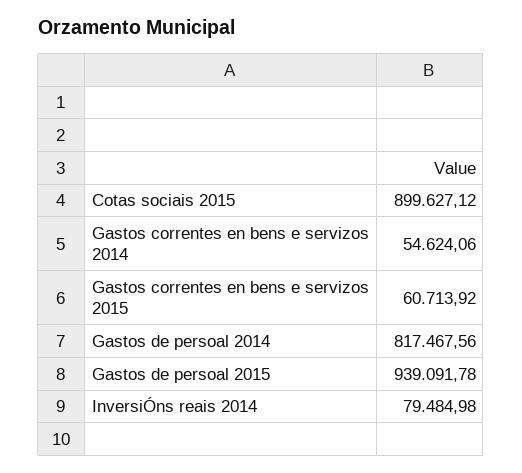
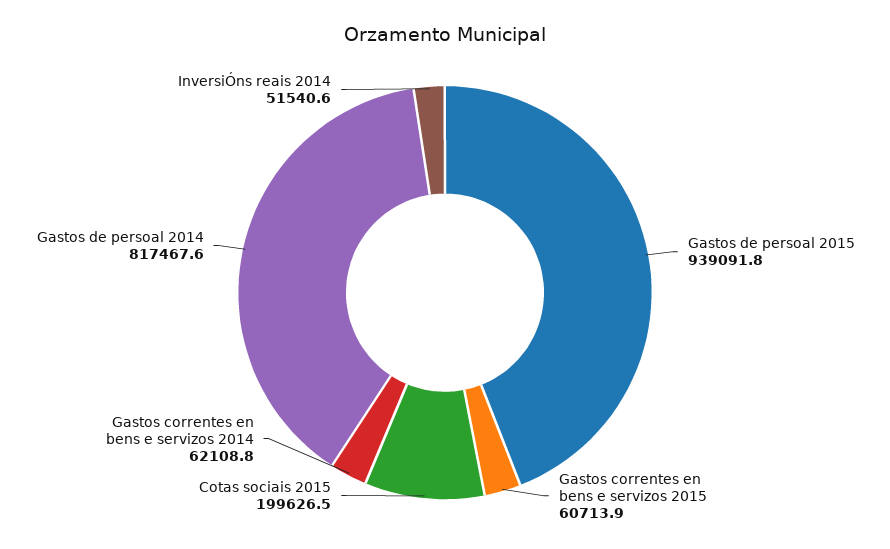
Cotas sociais 2015: 899627.12 -> 199626.5
Gastos correntes en bens e servizos 2014: 54624.06 -> 62108.8
InversiÓns reais 2014: 79484.98 -> 51540.6

